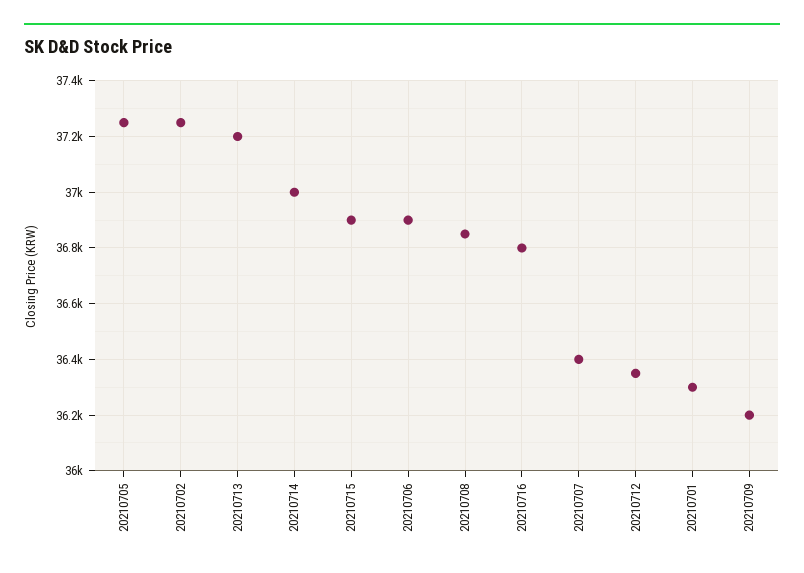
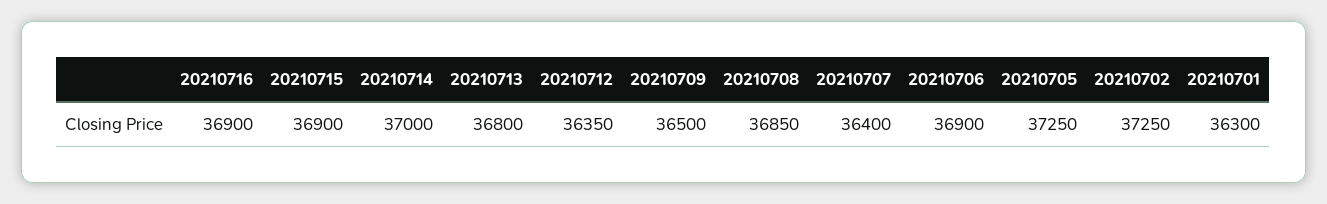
20210713: 37200 -> 36800
20210716: 36800 -> 36900
20210709: 36200 -> 36500

